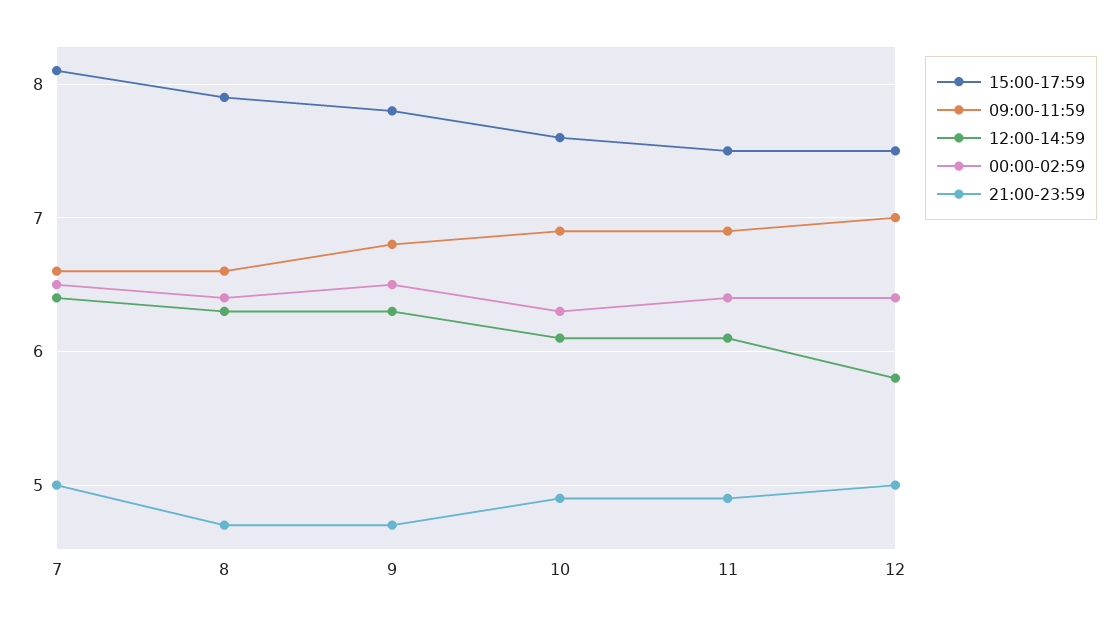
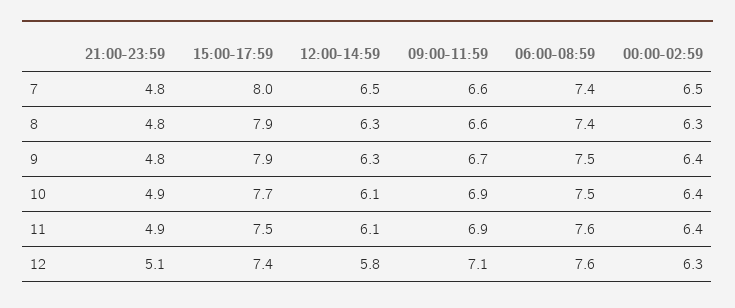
15:00-17:59, 7: 8.1 -> 8
12:00-14:59, 7: 6.4 -> 6.5
21:00-23:59, 7: 5 -> 4.8
00:00-02:59, 8: 6.4 -> 6.3
21:00-23:59, 8: 4.7 -> 4.8
15:00-17:59, 9: 7.8 -> 7.9
09:00-11:59, 9: 6.8 -> 6.7
00:00-02:59, 9: 6.5 -> 6.4
21:00-23:59, 9: 4.7 -> 4.8
15:00-17:59, 10: 7.6 -> 7.7
00:00-02:59, 10: 6.3 -> 6.4
15:00-17:59, 12: 7.5 -> 7.4
09:00-11:59, 12: 7 -> 7.1
00:00-02:59, 12: 6.4 -> 6.3
21:00-23:59, 12: 5 -> 5.1
06:00-08:59, 7: none -> 7.4
06:00-08:59, 8: none -> 7.4
06:00-08:59, 9: none -> 7.5
06:00-08:59, 10: none -> 7.5
06:00-08:59, 11: none -> 7.6
06:00-08:59, 12: none -> 7.6

